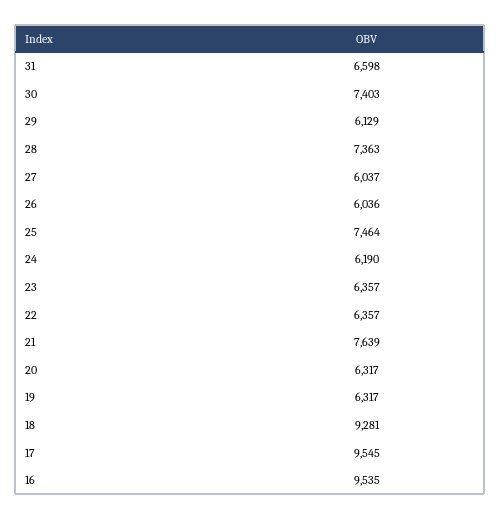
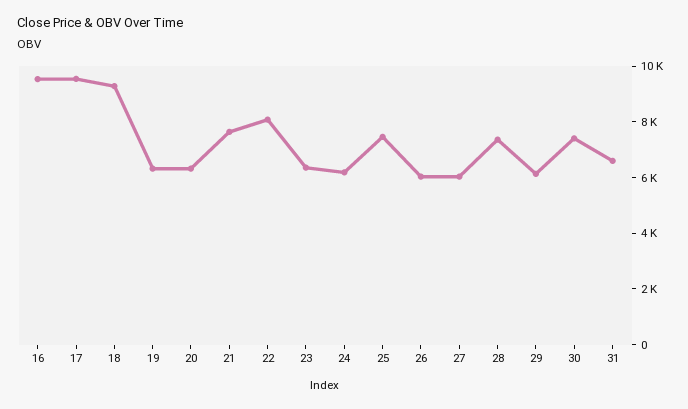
22: 6357 -> 8000

